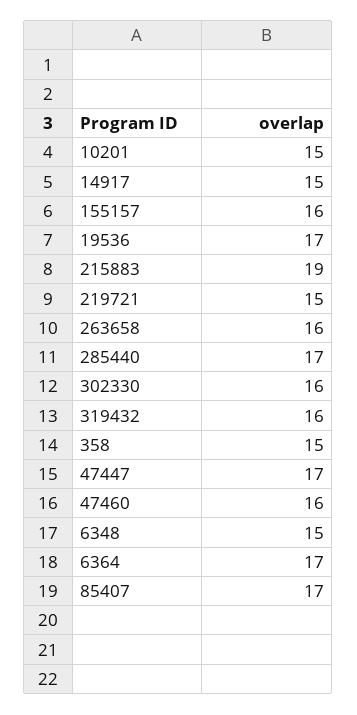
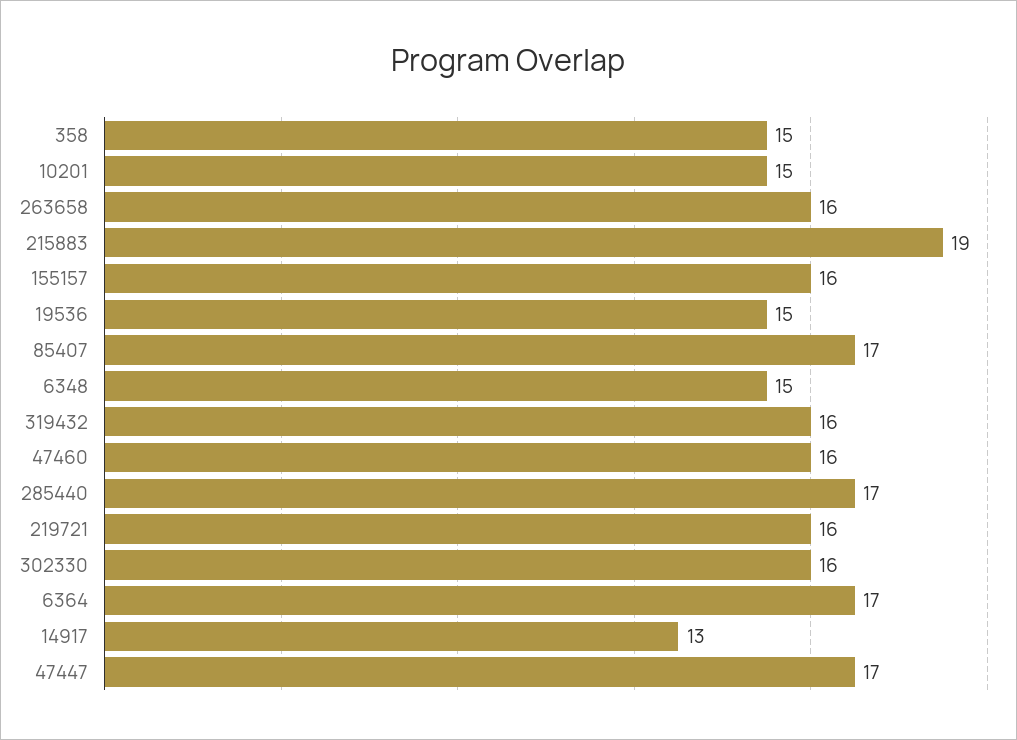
14917: 15 -> 13
19536: 17 -> 15
219721: 15 -> 16

